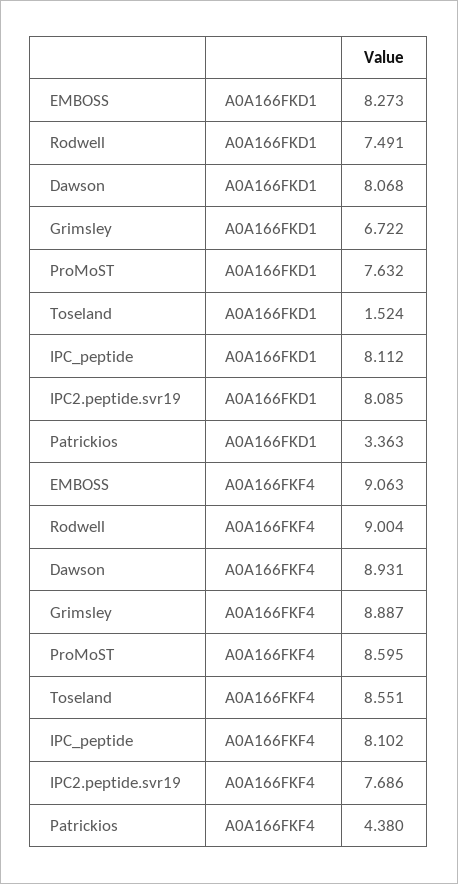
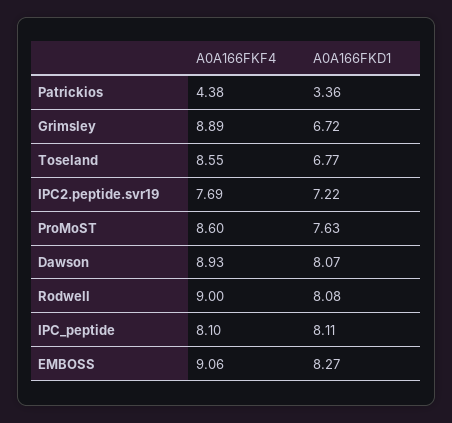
Rodwell, A0A166FKD1: 7.491 -> 8.08
Toseland, A0A166FKD1: 1.524 -> 6.77
IPC2.peptide.svr19, A0A166FKD1: 8.085 -> 7.22

